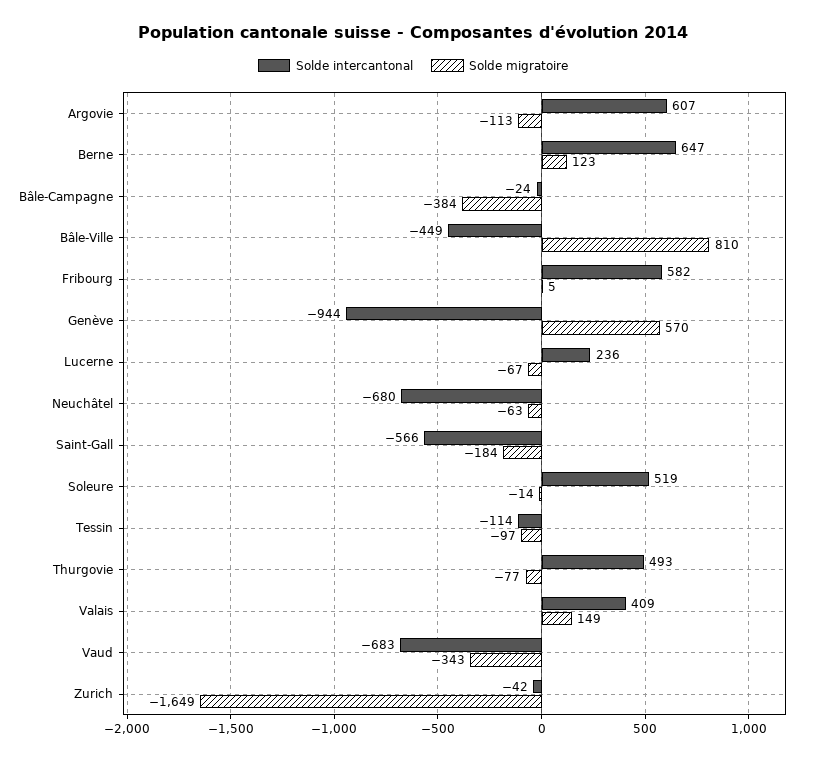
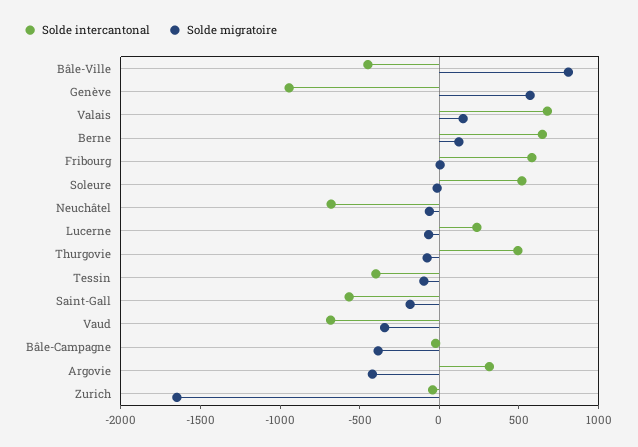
Solde intercantonal, Argovie: 607 -> 300
Solde migratoire, Argovie: -113 -> -400
Solde intercantonal, Tessin: -114 -> -400
Solde intercantonal, Valais: 409 -> 700

